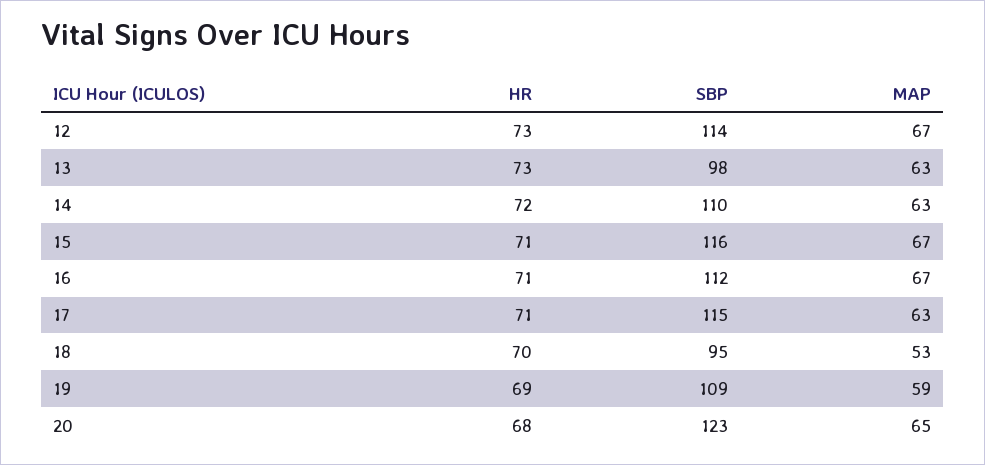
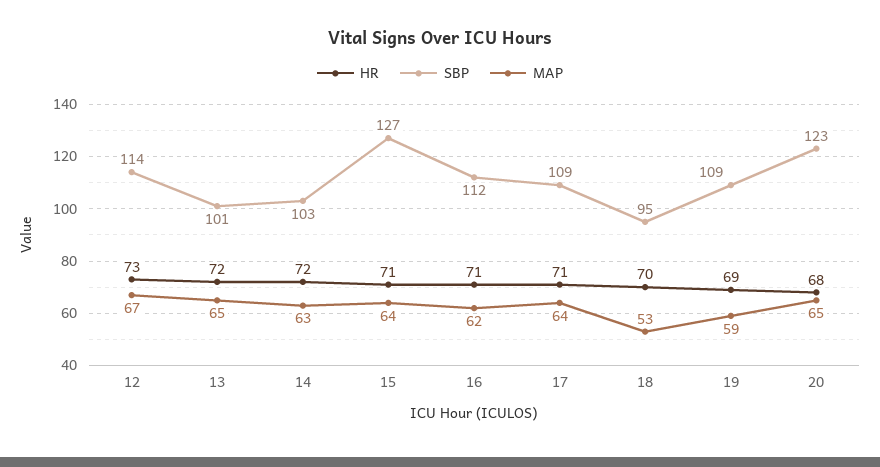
HR, 13: 73 -> 72
SBP, 13: 98 -> 101
MAP, 13: 63 -> 65
SBP, 14: 110 -> 103
SBP, 15: 116 -> 127
MAP, 15: 67 -> 64
MAP, 16: 67 -> 62
SBP, 17: 115 -> 109
MAP, 17: 63 -> 64

